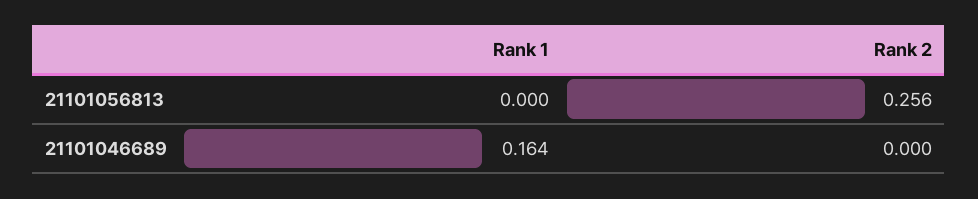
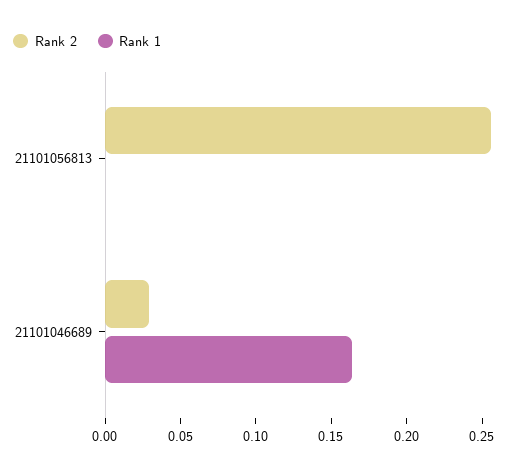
Rank 2, 21101046689: 0 -> 0.03

